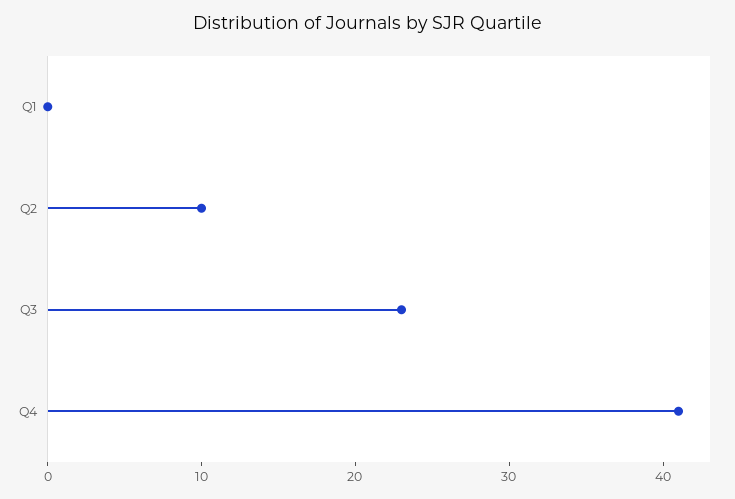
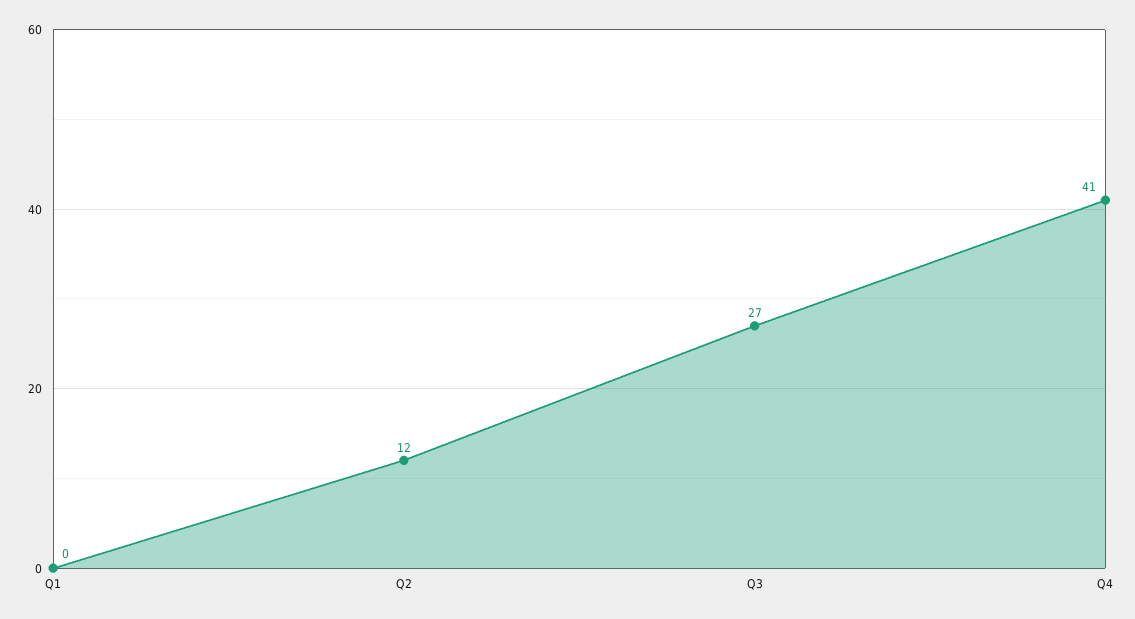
Q2: 10 -> 12
Q3: 23 -> 27

